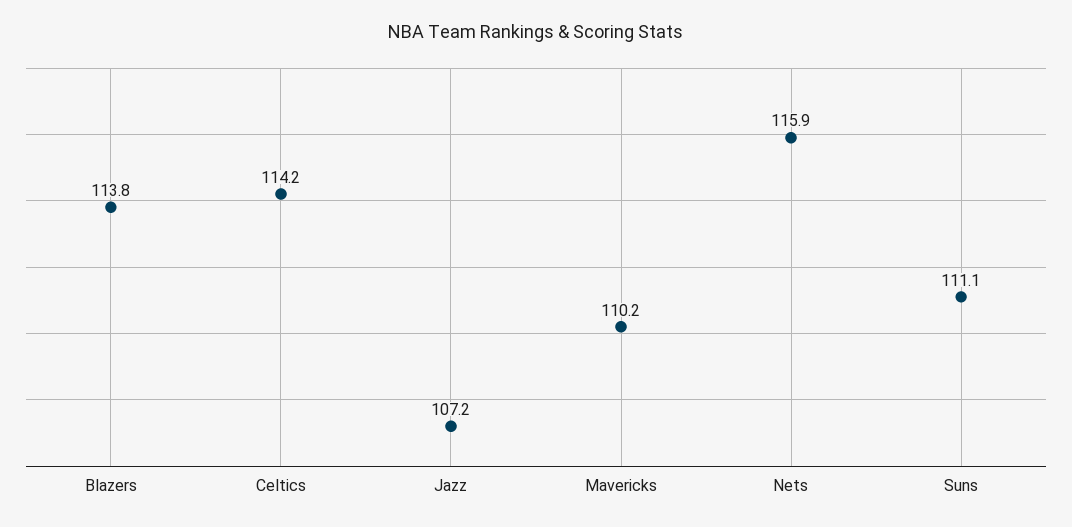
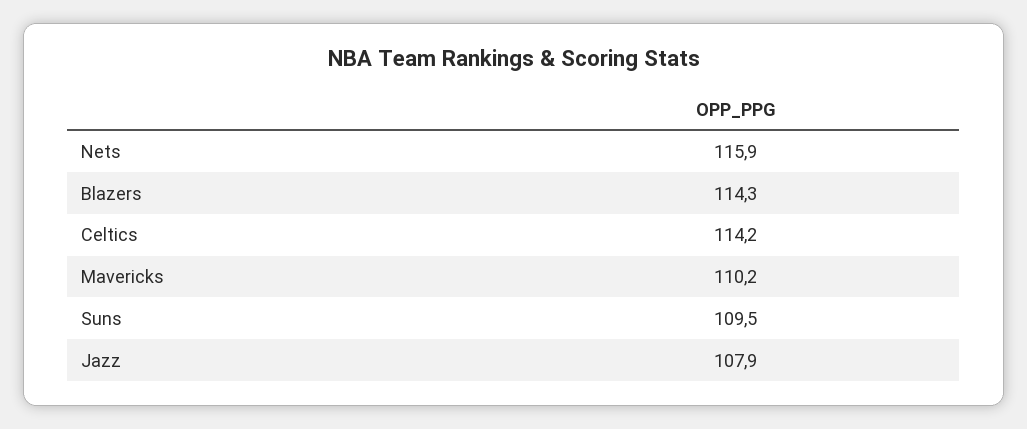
Blazers: 113.8 -> 114.3
Jazz: 107.2 -> 107.9
Suns: 111.1 -> 109.5

